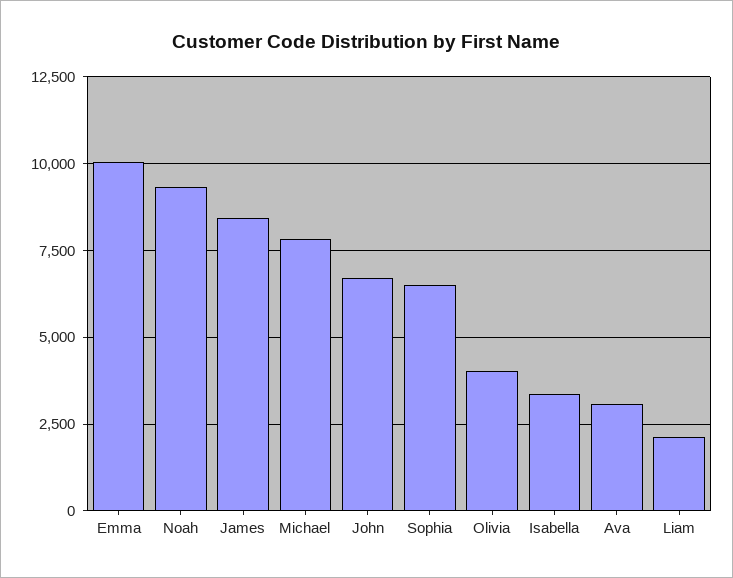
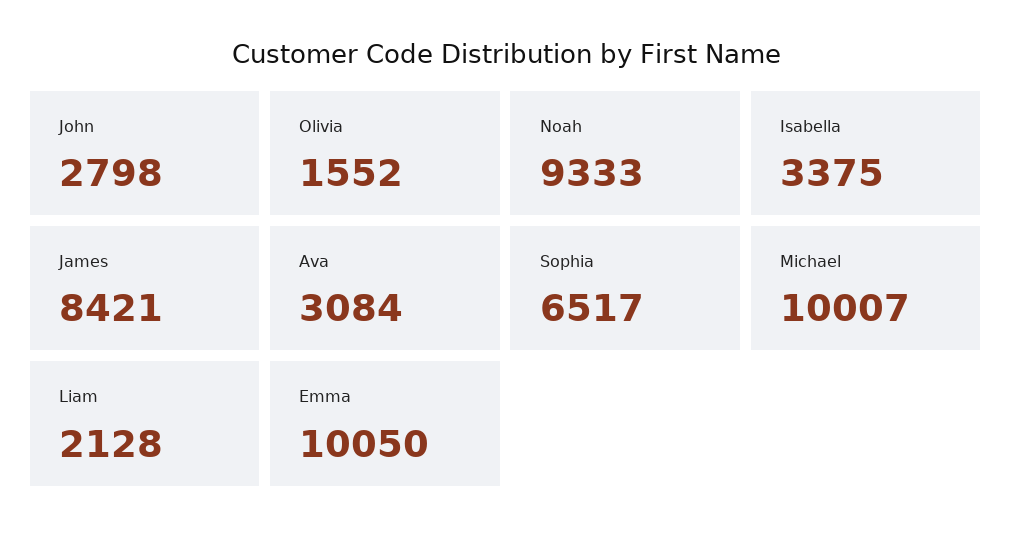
Michael: 7750 -> 10007
John: 6750 -> 2798
Olivia: 4000 -> 1552

